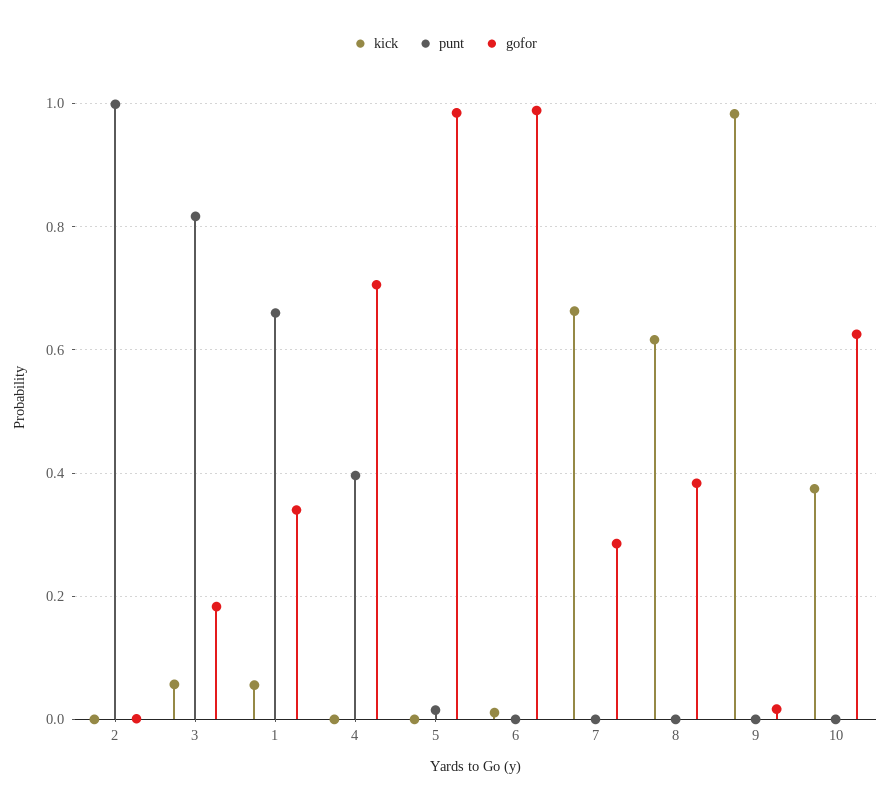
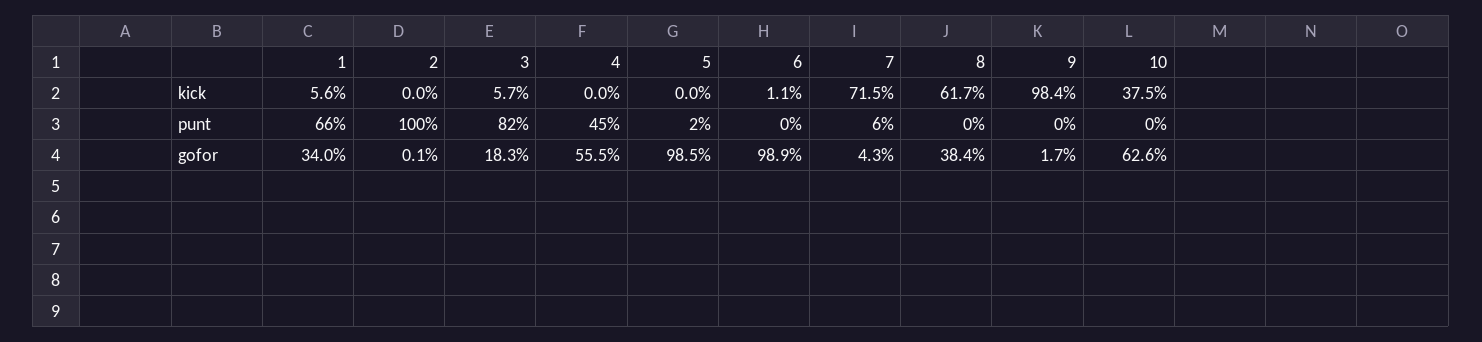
punt, 4: 0.4 -> 0.45
gofor, 4: 0.7 -> 0.555
kick, 7: 0.66 -> 0.715
punt, 7: 0 -> 0.06
gofor, 7: 0.28 -> 0.043

